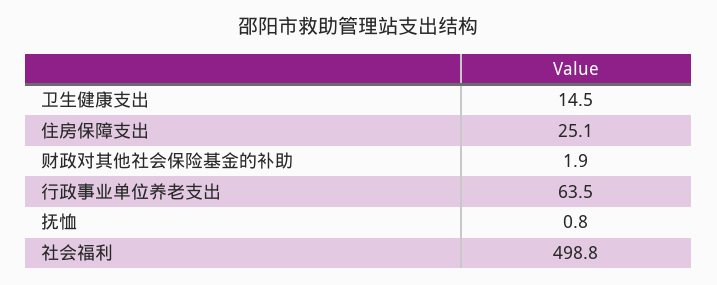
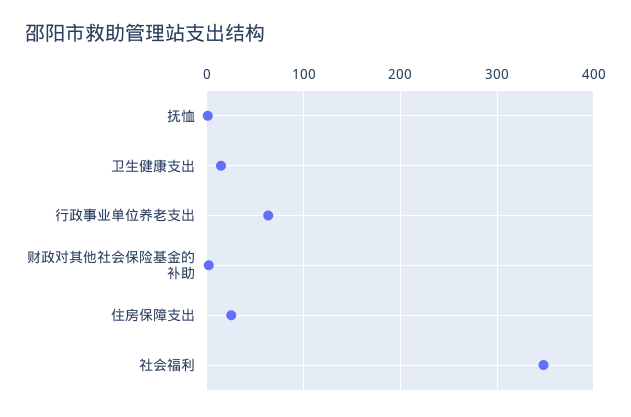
社会福利: 498.8 -> 350

